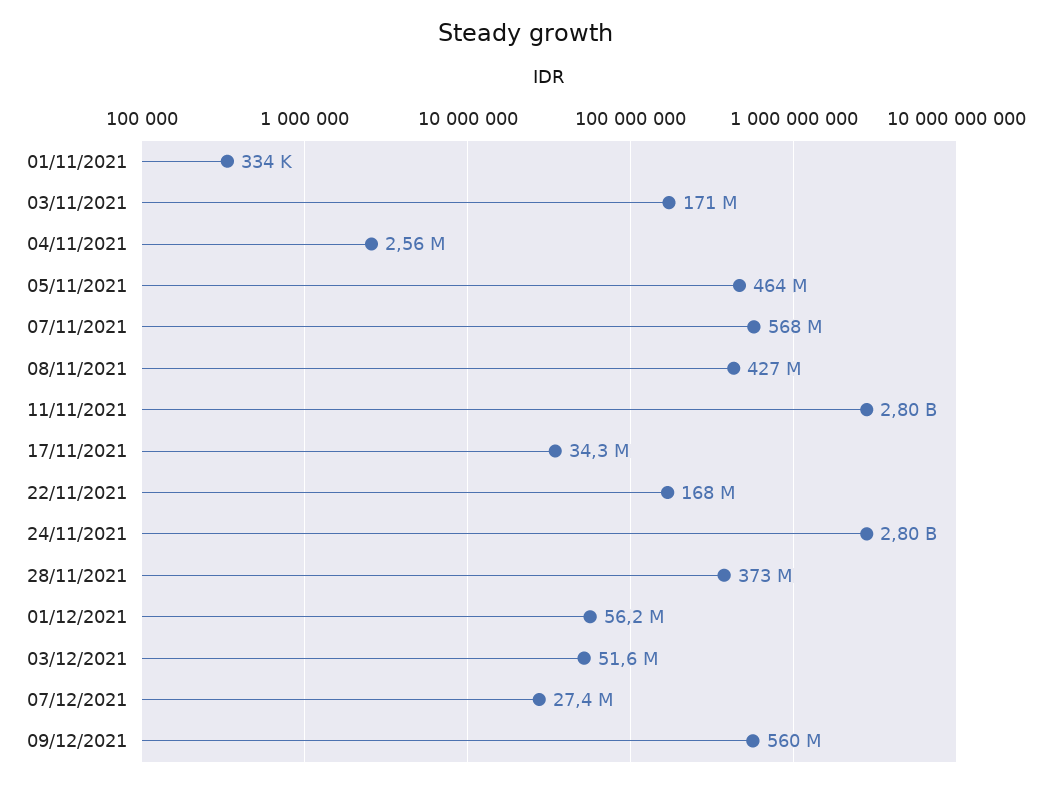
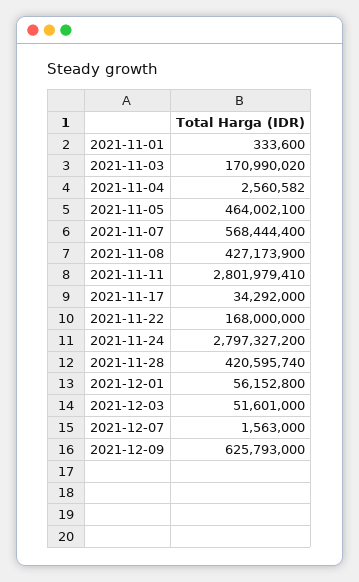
28/11/2021: 373000000 -> 420595740
07/12/2021: 27400000 -> 1563000
09/12/2021: 560000000 -> 625793000

